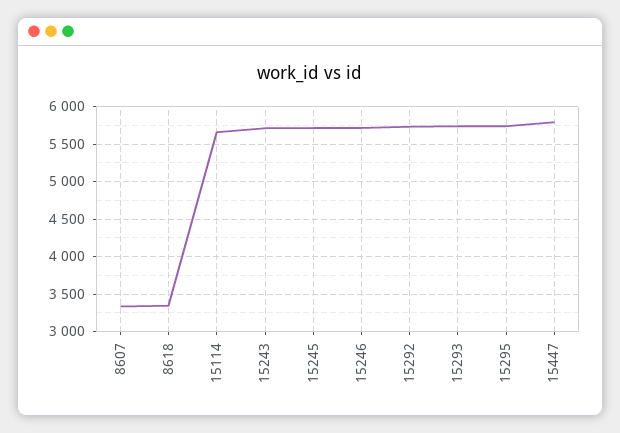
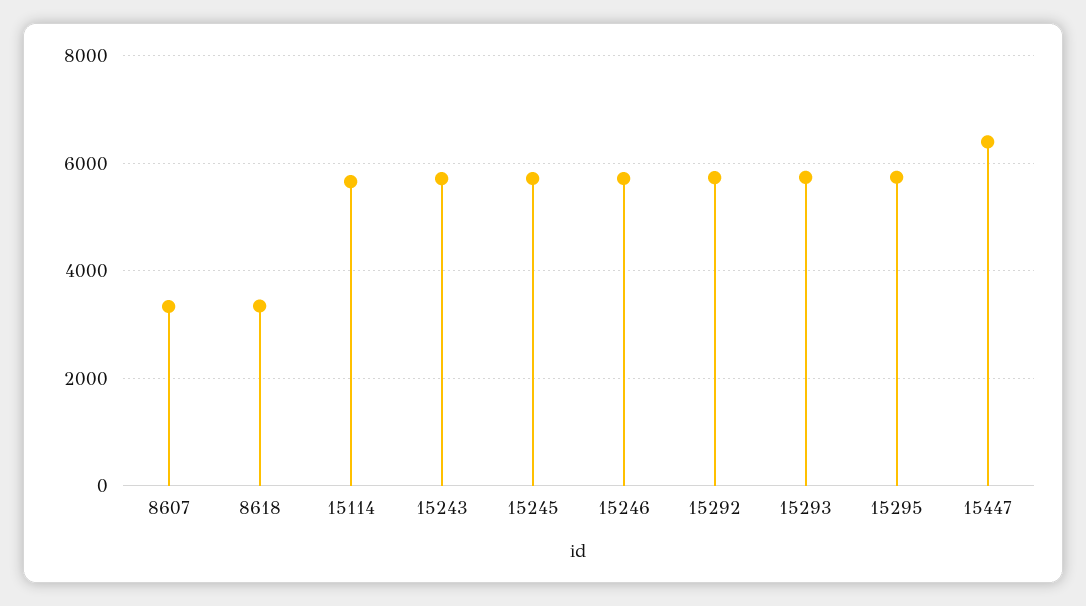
15447: 5800 -> 6400

